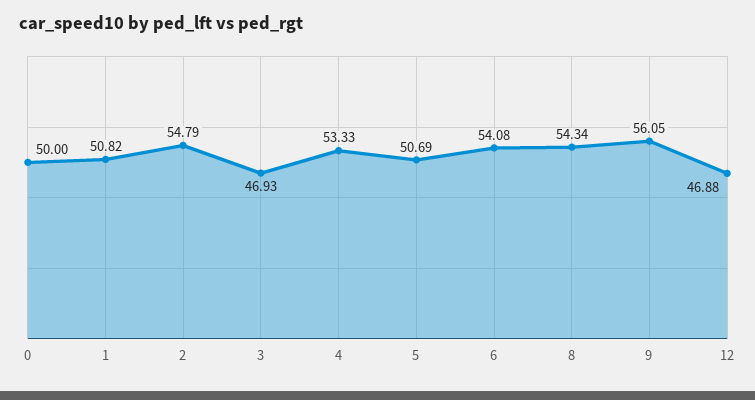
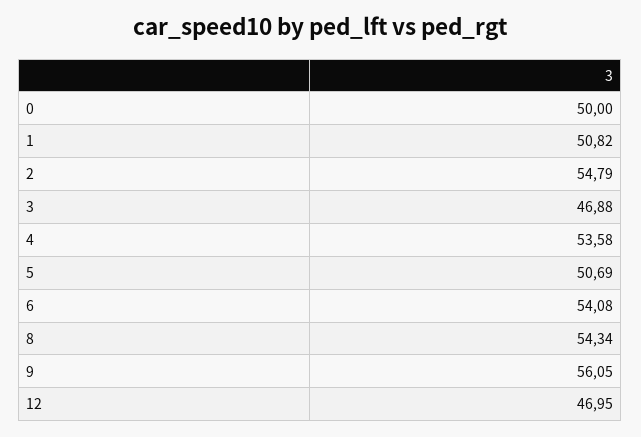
3: 46.93 -> 46.88
4: 53.33 -> 53.58
12: 46.88 -> 46.95

